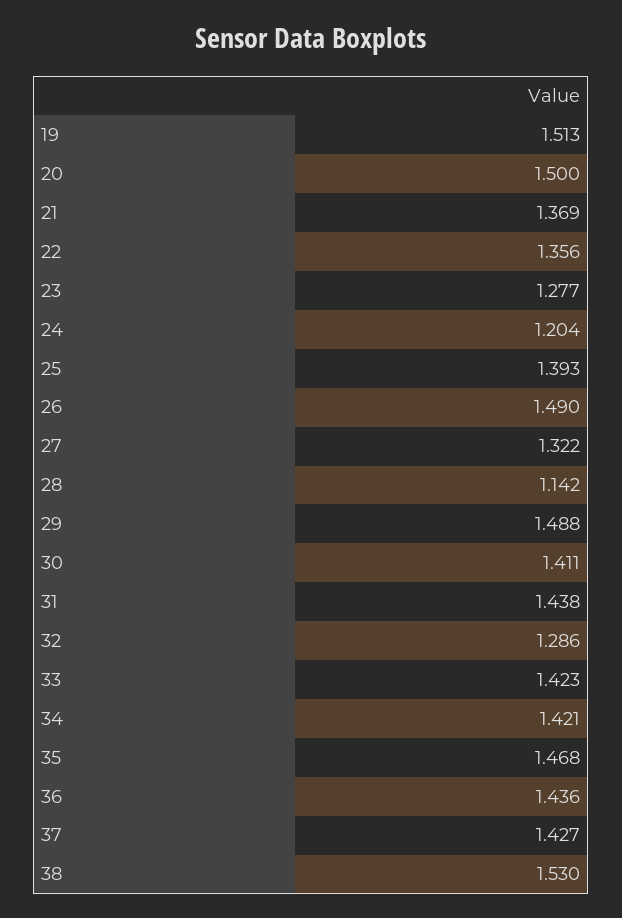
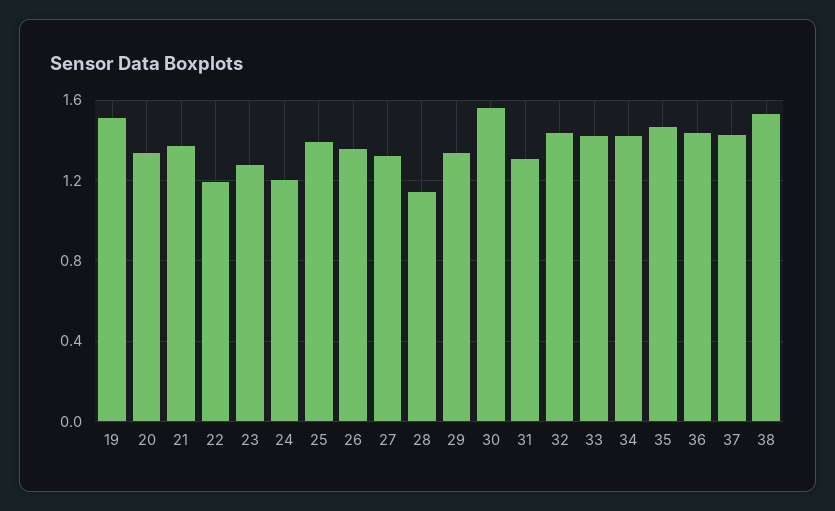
20: 1.5 -> 1.35
22: 1.356 -> 1.2
26: 1.49 -> 1.35
29: 1.488 -> 1.35
30: 1.411 -> 1.55
31: 1.438 -> 1.3
32: 1.286 -> 1.45

